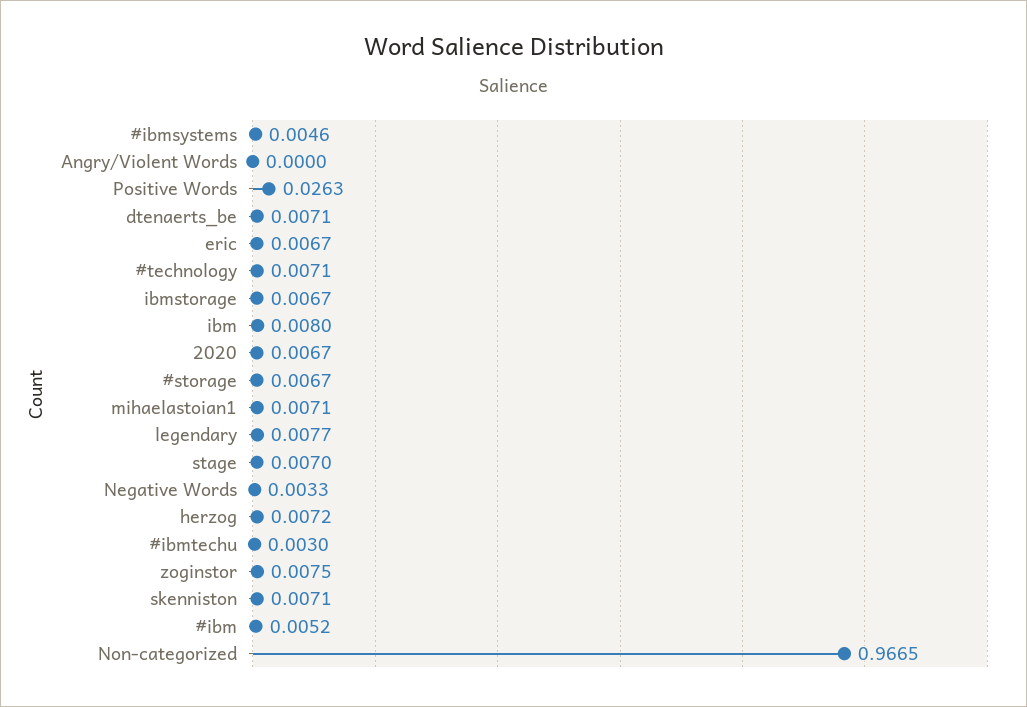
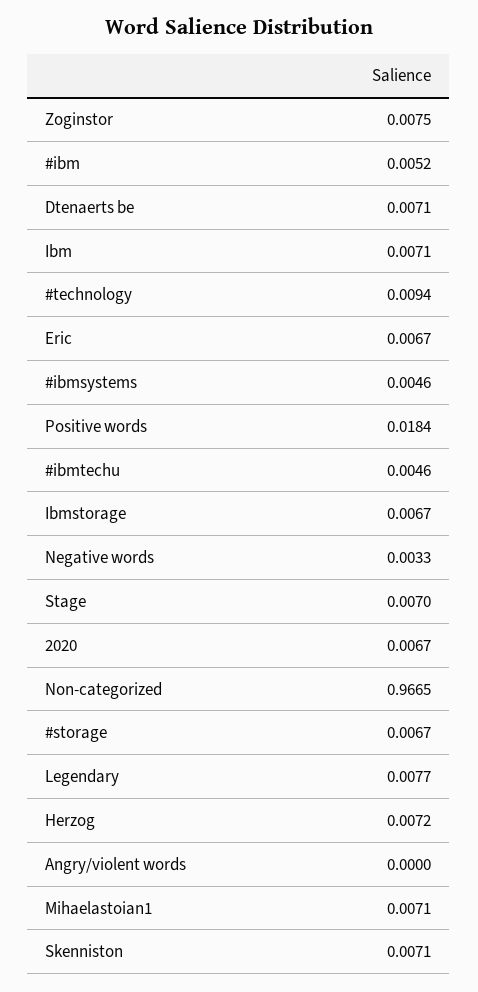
Positive Words: 0.0263 -> 0.0184
#technology: 0.0071 -> 0.0094
ibm: 0.008 -> 0.0071
#ibmtechu: 0.003 -> 0.0046

